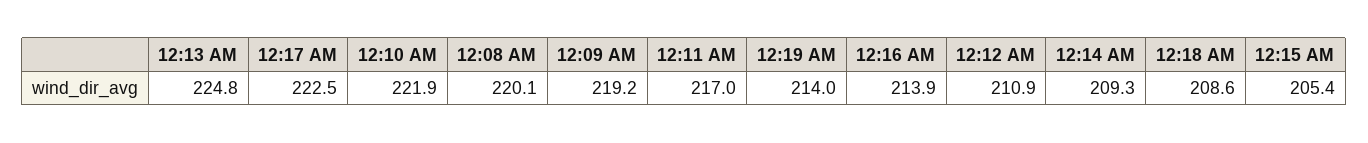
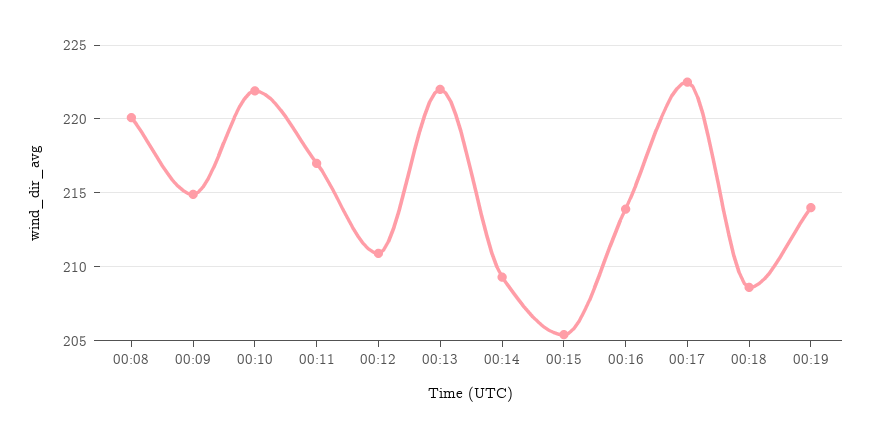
12:13 AM: 224.8 -> 222
12:09 AM: 219.2 -> 215

